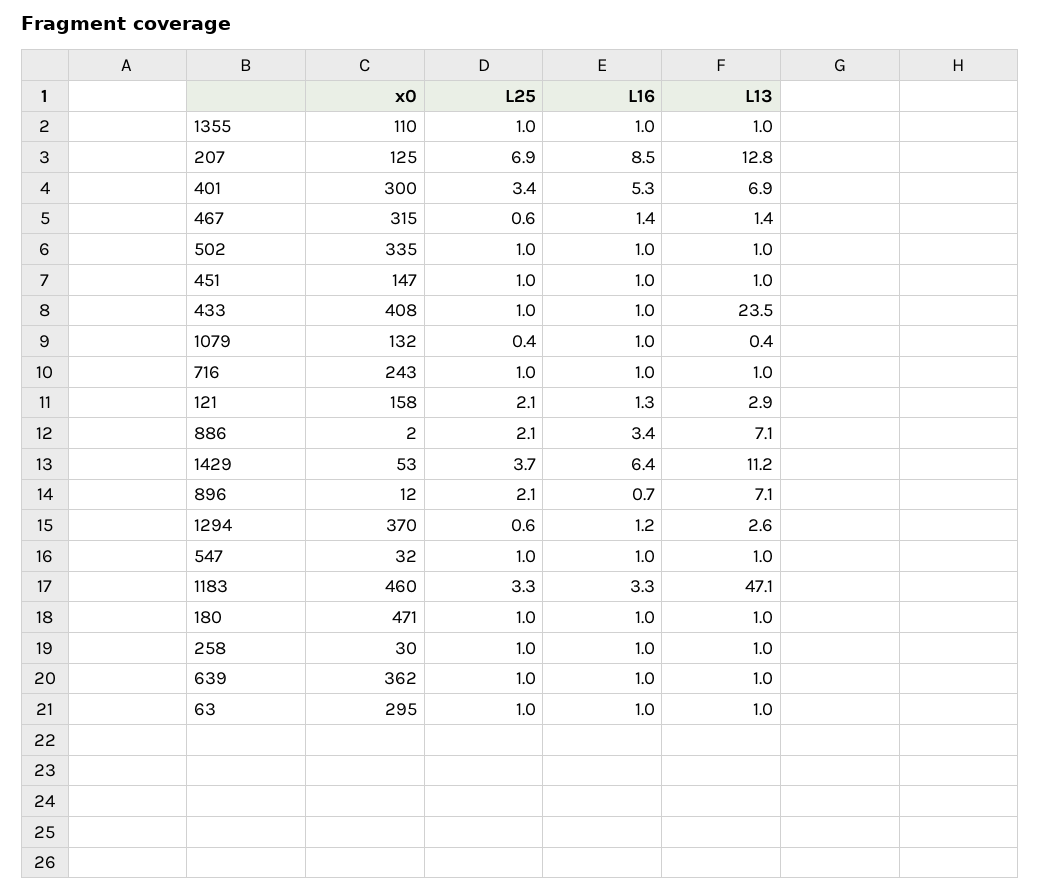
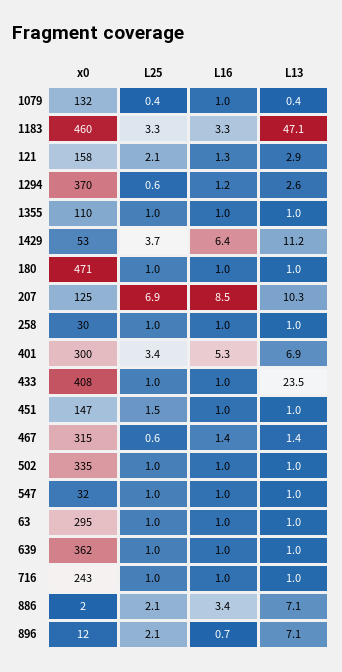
L13, 207: 12.8 -> 10.3
L25, 451: 1 -> 1.5

